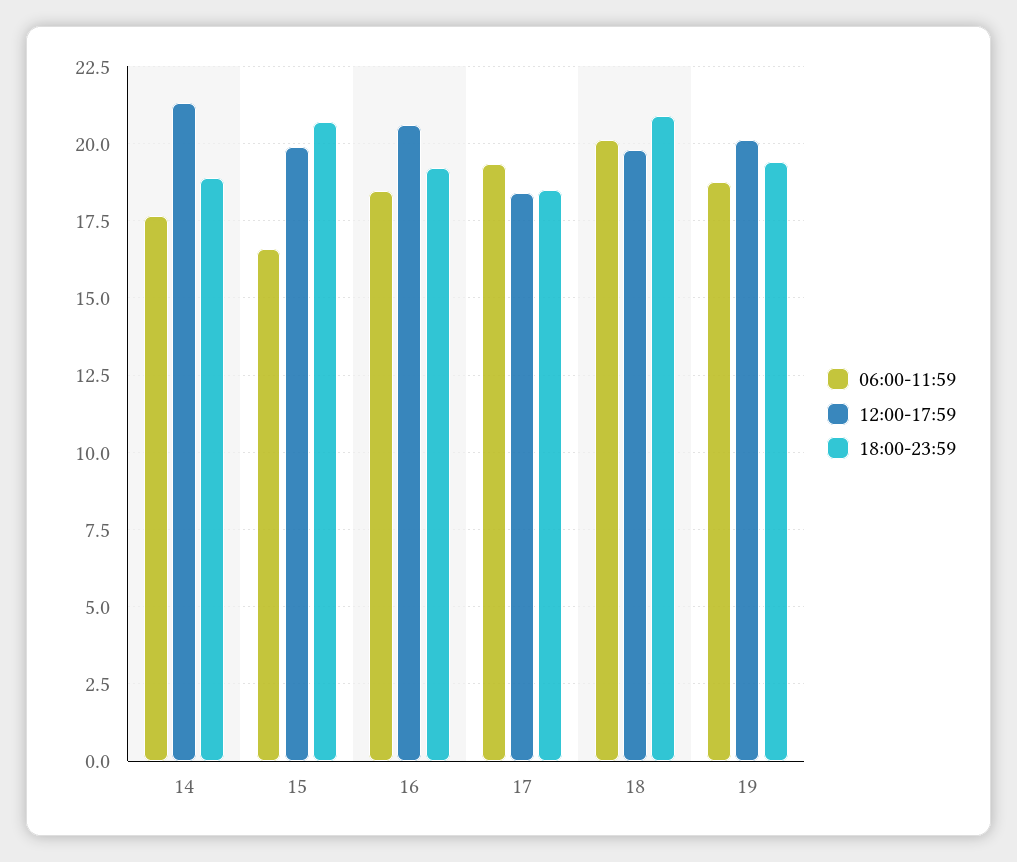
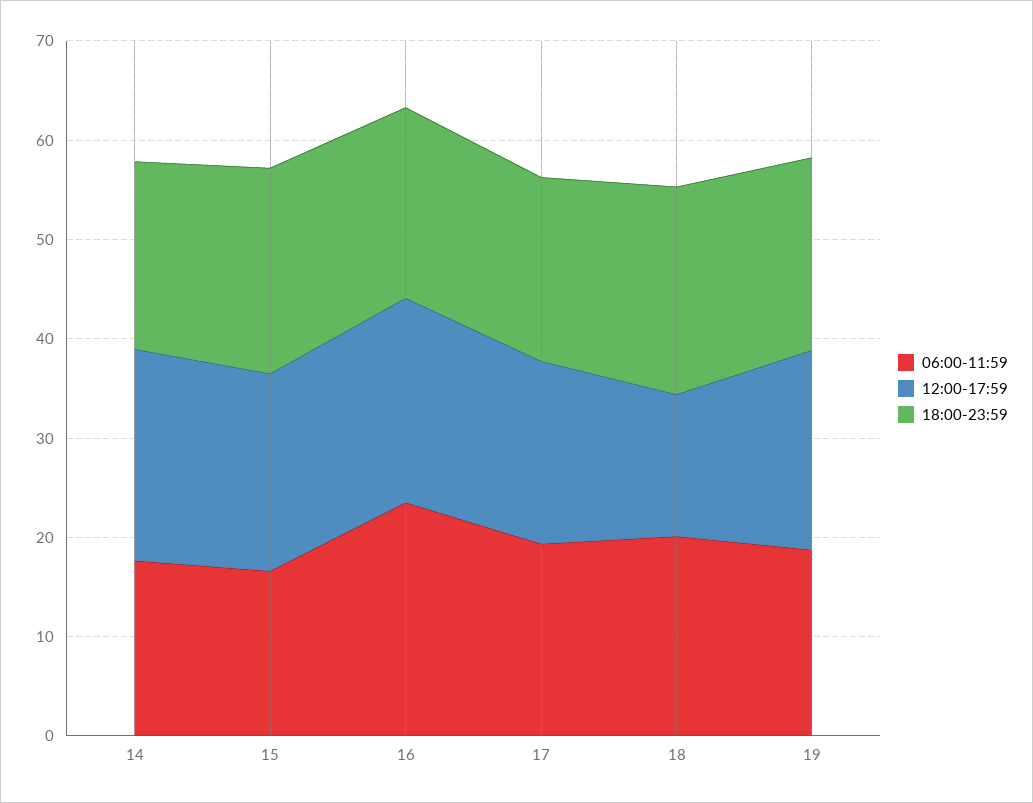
06:00-11:59, 16: 18.5 -> 24
12:00-17:59, 18: 19.75 -> 14

